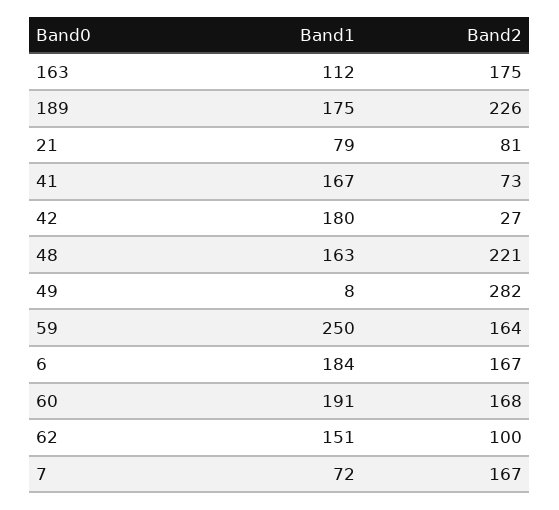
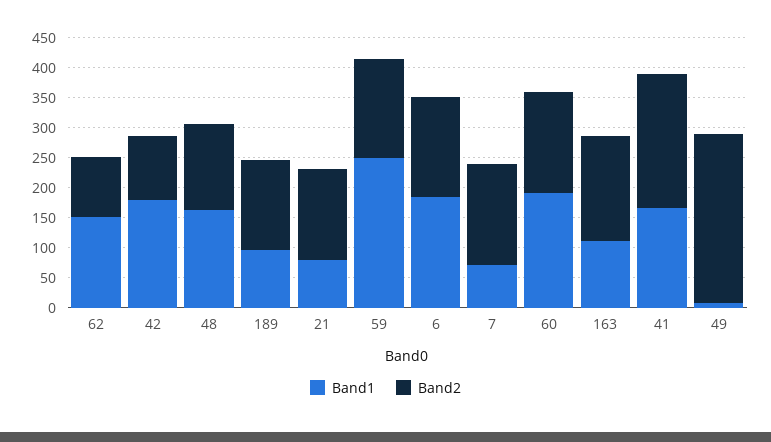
Band1, 189: 175 -> 100
Band2, 189: 226 -> 150
Band2, 21: 81 -> 150
Band2, 41: 73 -> 225
Band2, 42: 27 -> 100
Band2, 48: 221 -> 150

